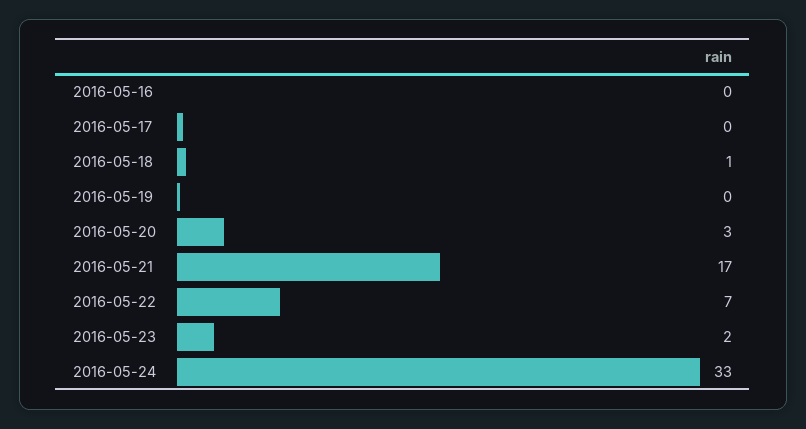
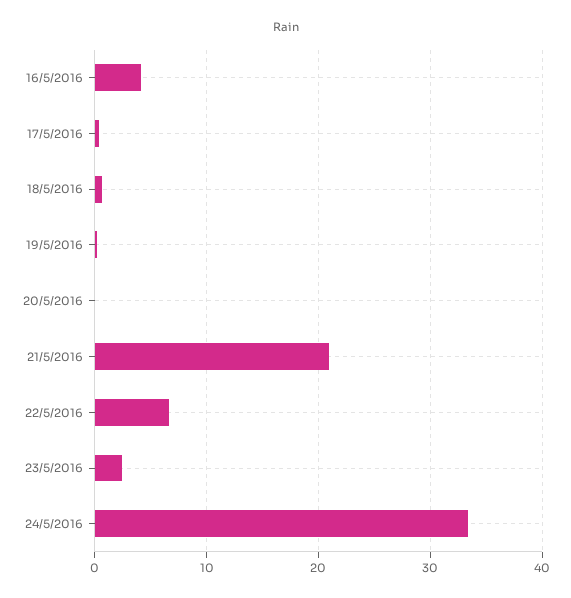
2016-05-16: 0 -> 4
2016-05-20: 3 -> 0
2016-05-21: 17 -> 21

